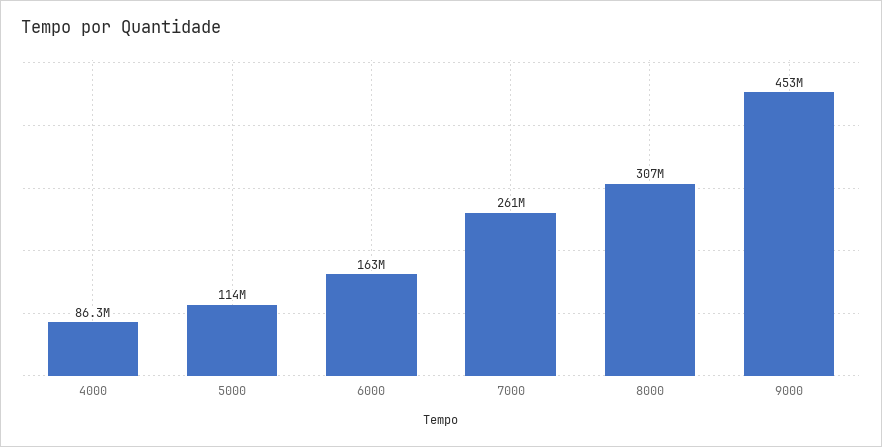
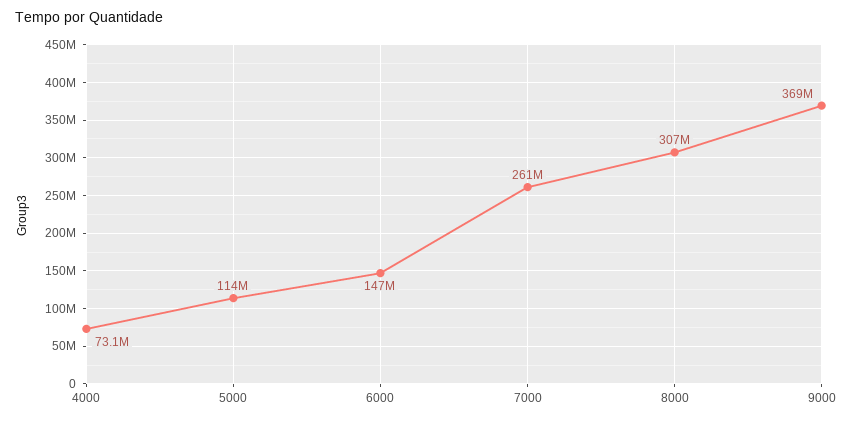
4000: 86300000 -> 73100000
6000: 163000000 -> 147000000
9000: 453000000 -> 369000000

